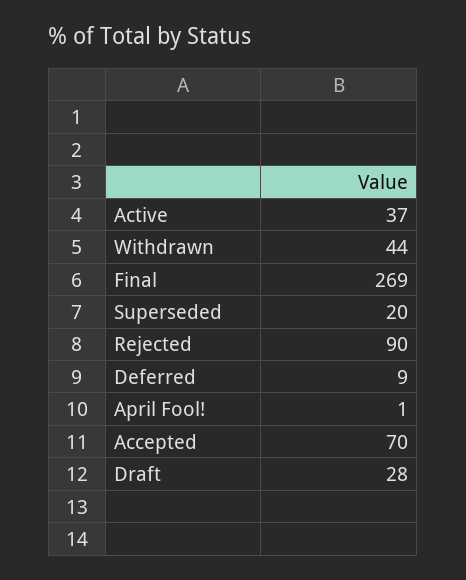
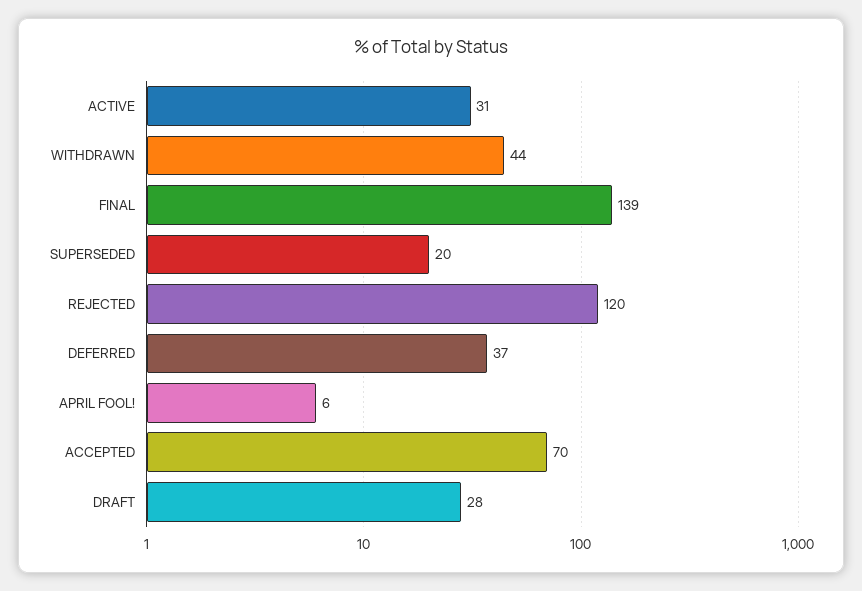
Active: 37 -> 31
Final: 269 -> 139
Rejected: 90 -> 120
Deferred: 9 -> 37
April Fool!: 1 -> 6

